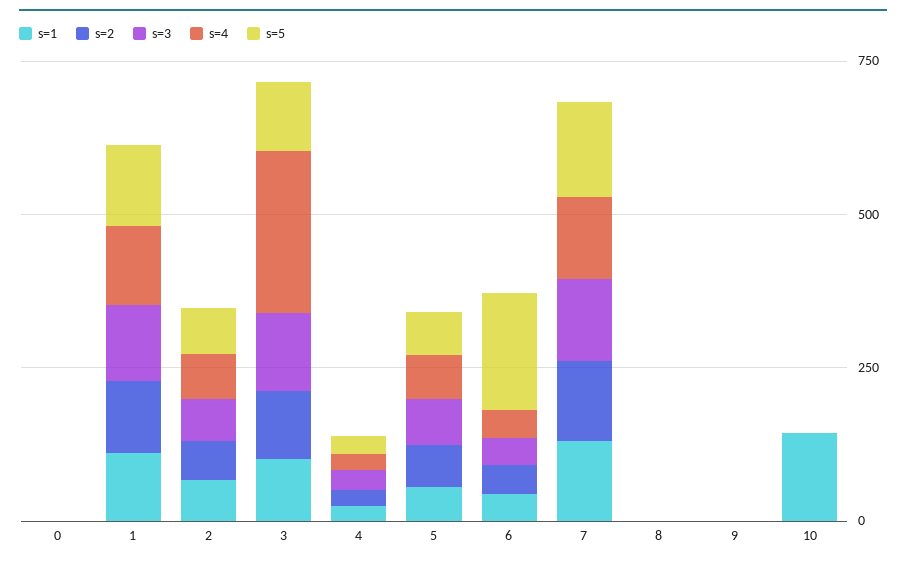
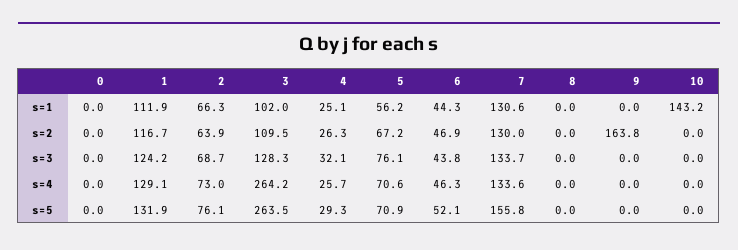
s=5, 3: 100 -> 263.5
s=5, 6: 200 -> 52.1
s=2, 9: 0 -> 163.8

